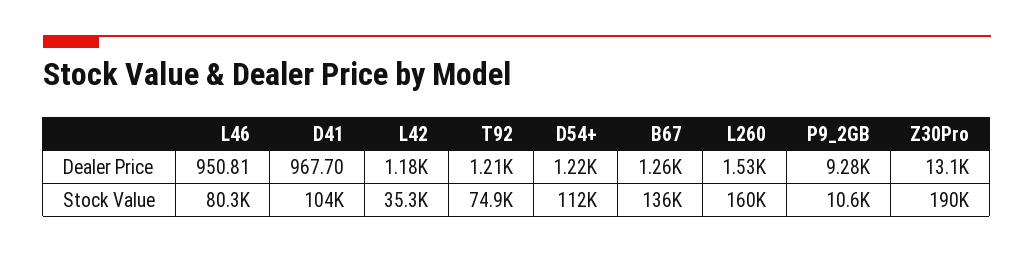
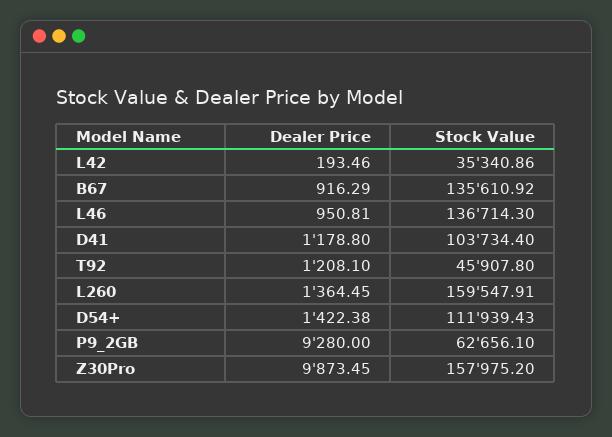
D41, Dealer Price: 967.7 -> 1178.8
L42, Dealer Price: 1180 -> 193.46
D54+, Dealer Price: 1220 -> 1422.38
B67, Dealer Price: 1260 -> 916.29
L260, Dealer Price: 1530 -> 1364.45
Z30Pro, Dealer Price: 13100 -> 9873.45
L46, Stock Value: 80300 -> 136714.3
T92, Stock Value: 74900 -> 45907.8
P9_2GB, Stock Value: 10600 -> 62656.1
Z30Pro, Stock Value: 190000 -> 157975.2

